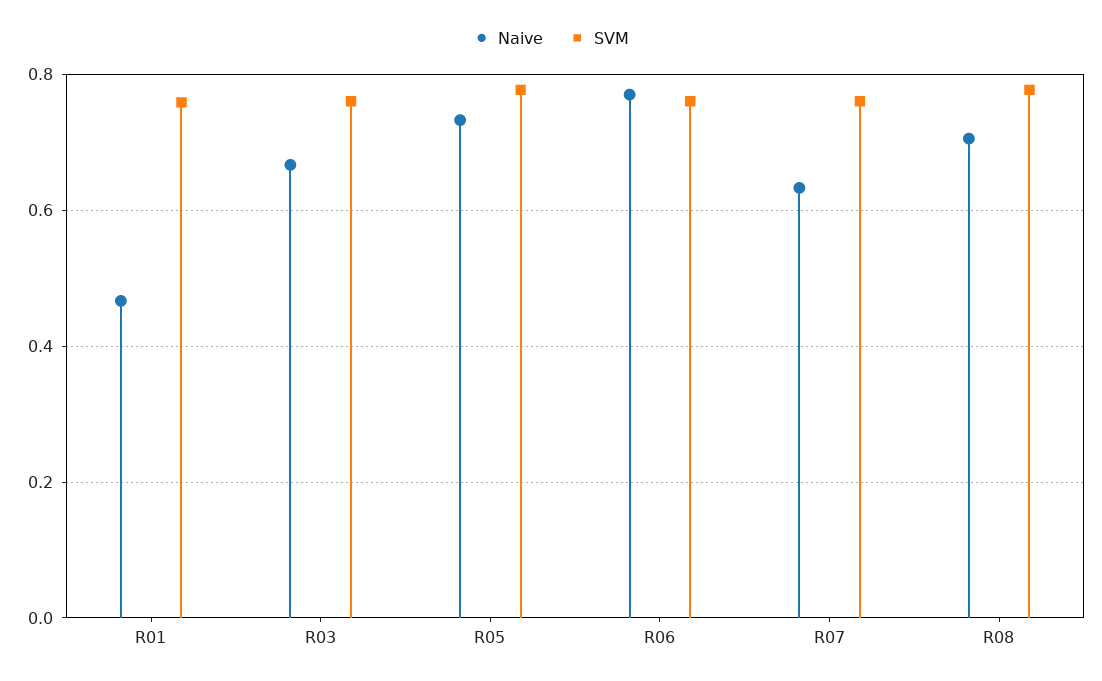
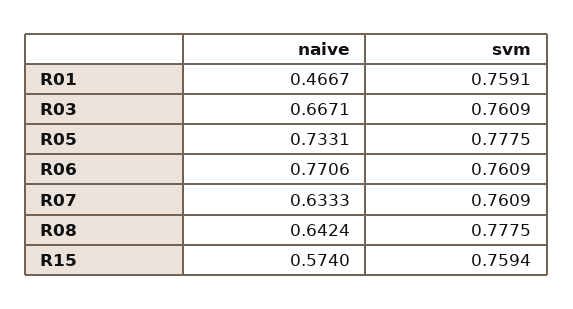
Naive, R08: 0.7 -> 0.6424
Naive, R15: none -> 0.574
SVM, R15: none -> 0.7594

